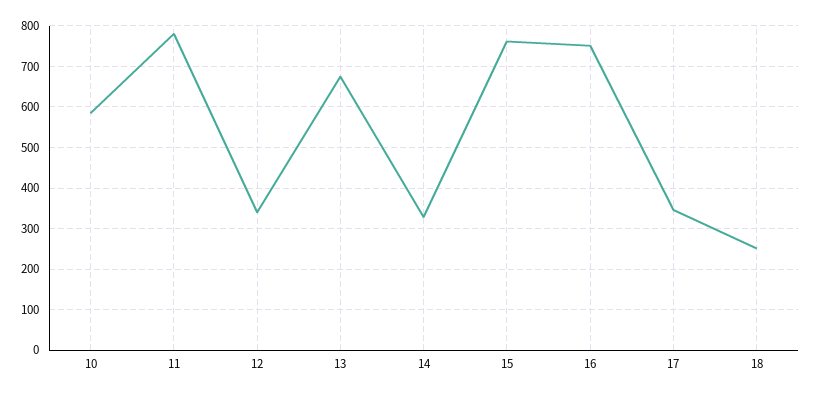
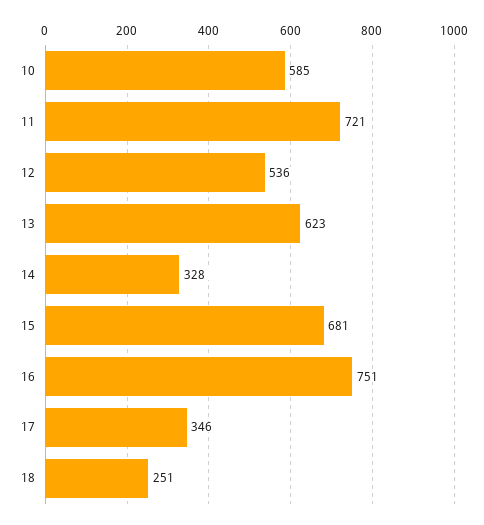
11: 780 -> 721
12: 340 -> 536
13: 680 -> 623
15: 760 -> 681

